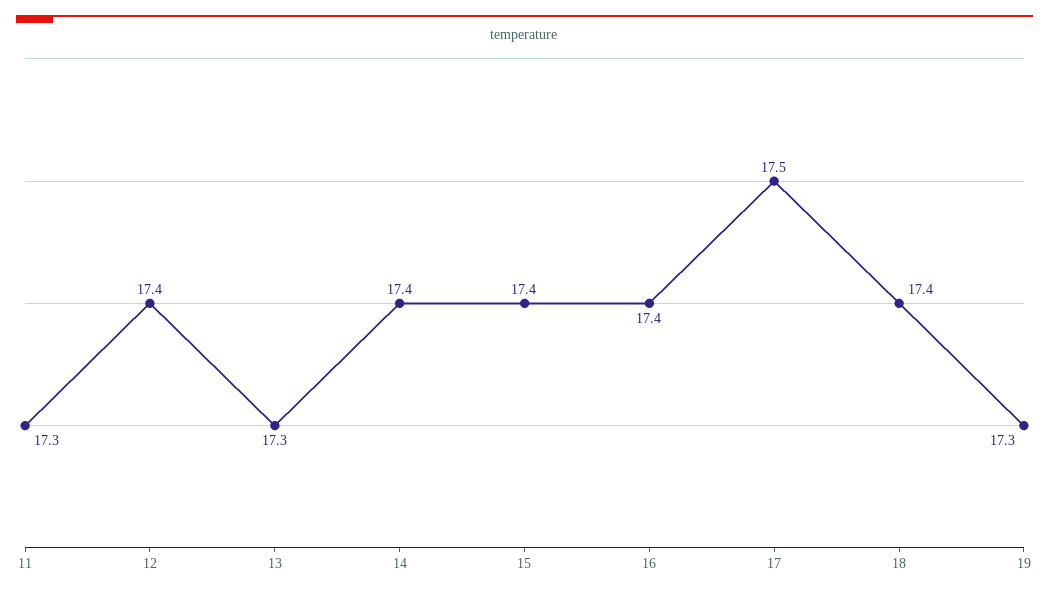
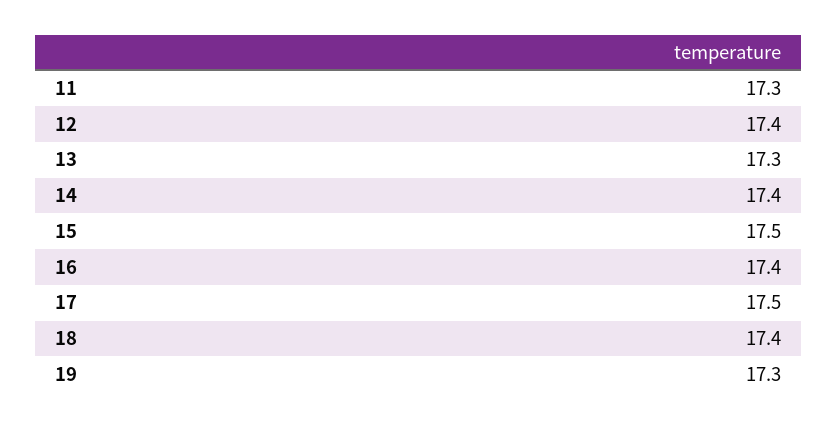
15: 17.4 -> 17.5

